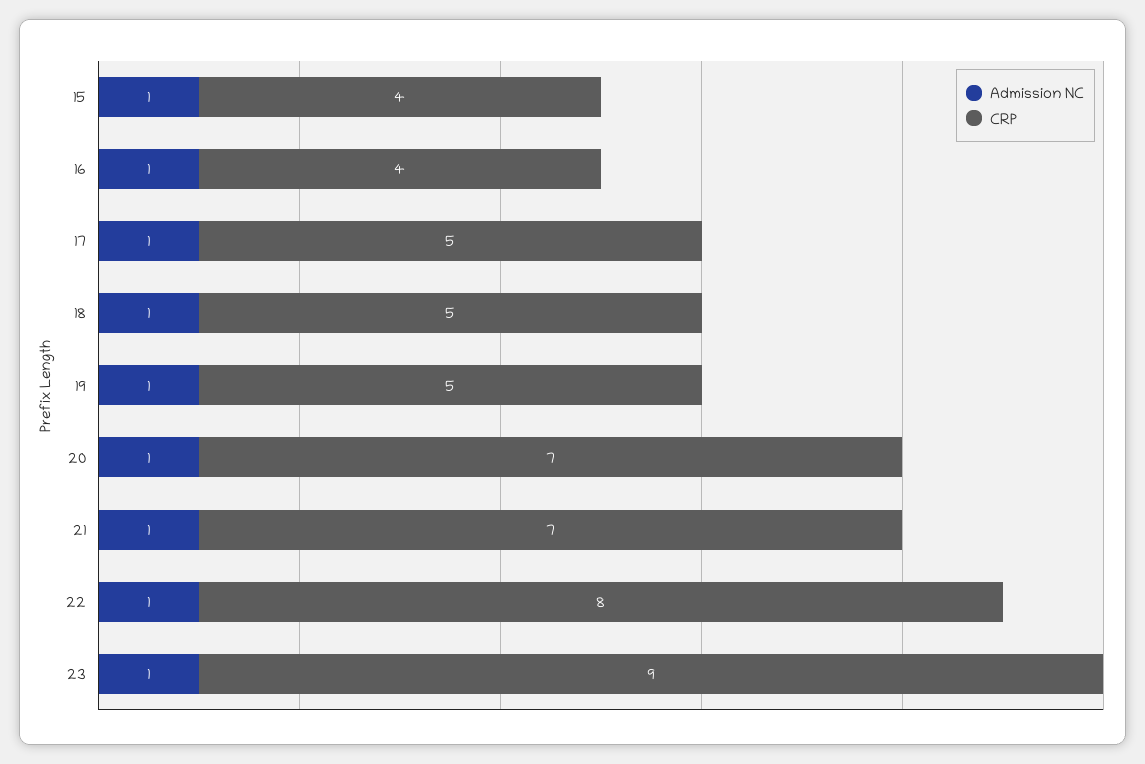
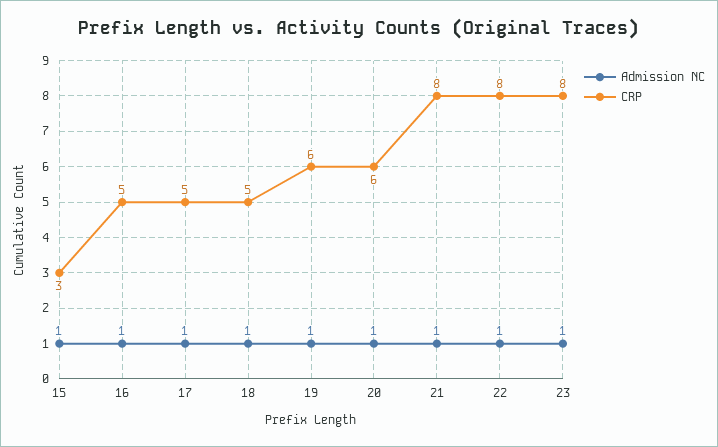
CRP, 15: 4 -> 3
CRP, 16: 4 -> 5
CRP, 19: 5 -> 6
CRP, 20: 7 -> 6
CRP, 21: 7 -> 8
CRP, 23: 9 -> 8

